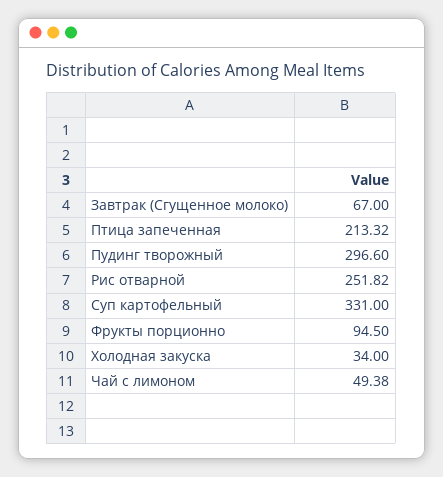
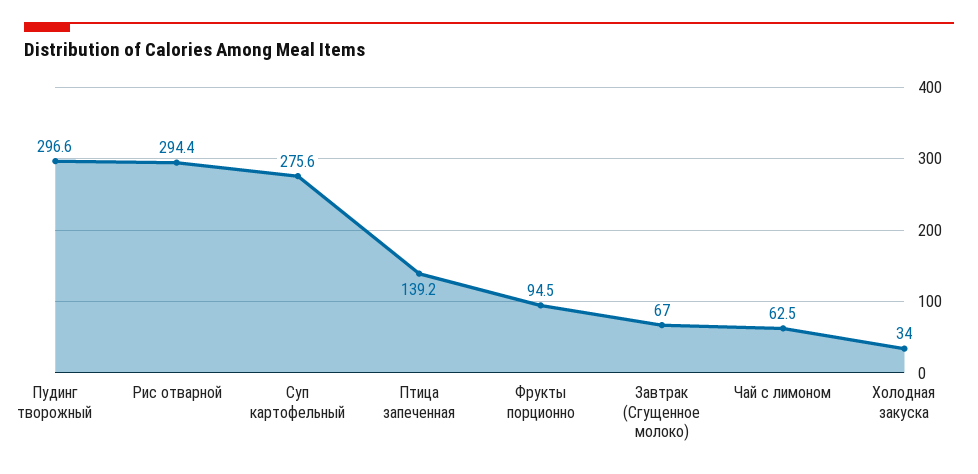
Птица запеченная: 213.32 -> 139.2
Рис отварной: 251.82 -> 294.4
Суп картофельный: 331 -> 275.6
Чай с лимоном: 49.38 -> 62.5

